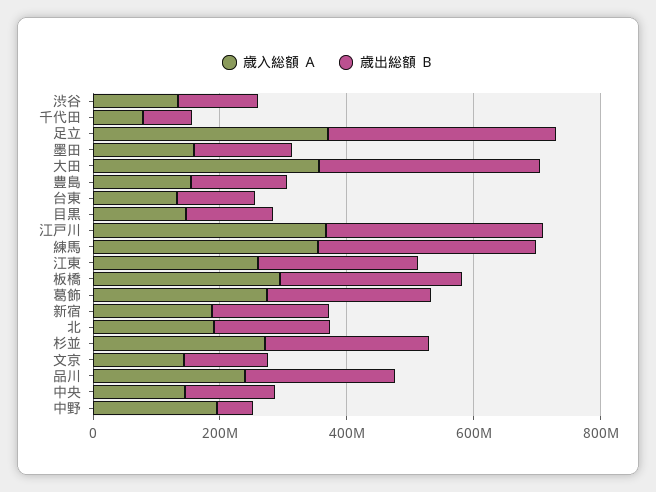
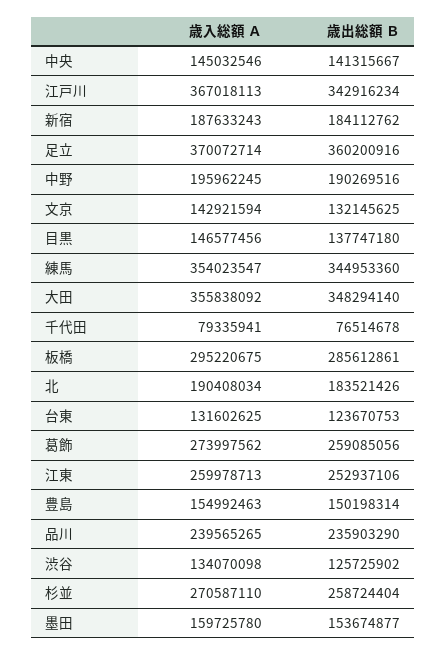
歳出総額 Ｂ, 中野: 50000000 -> 190269516

